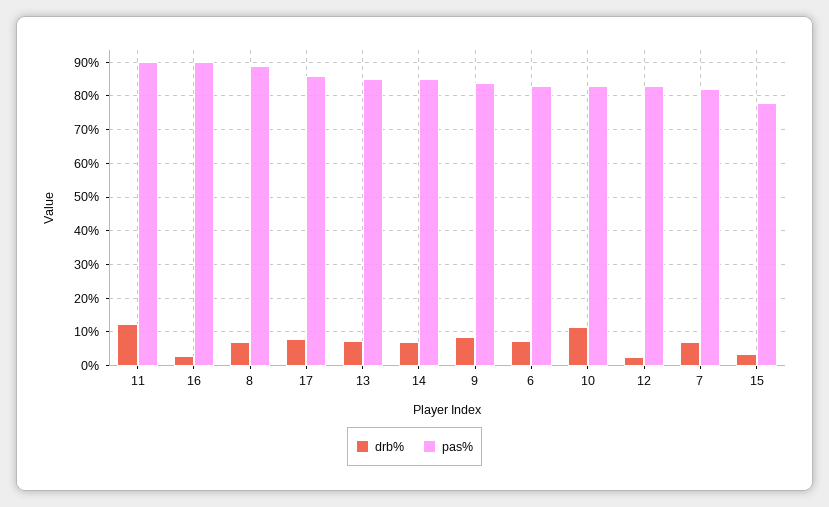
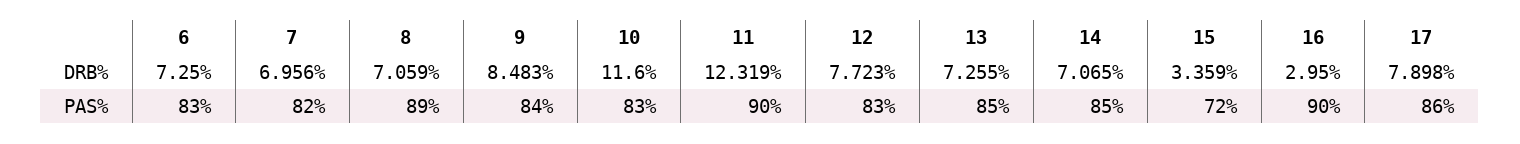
drb%, 12: 2 -> 7.723
pas%, 15: 78 -> 72

